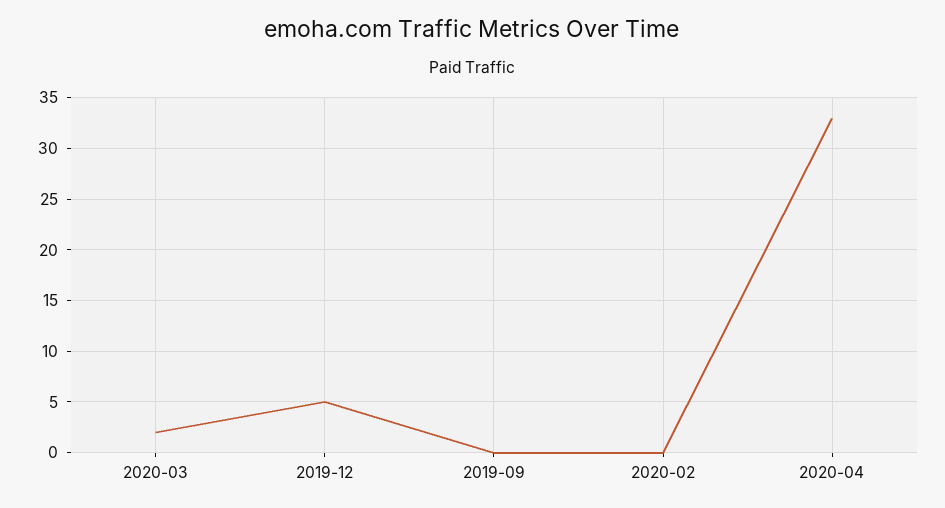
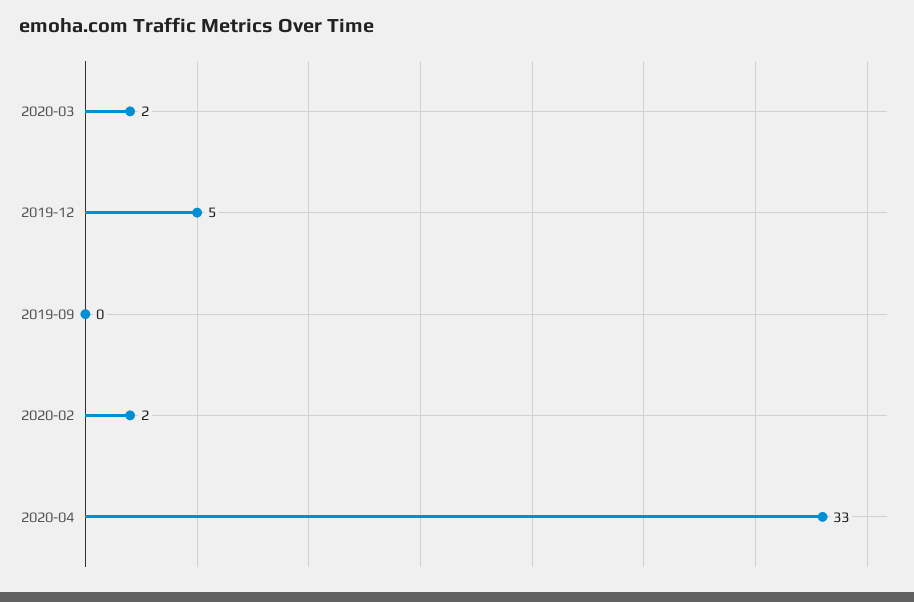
2020-02: 0 -> 2

